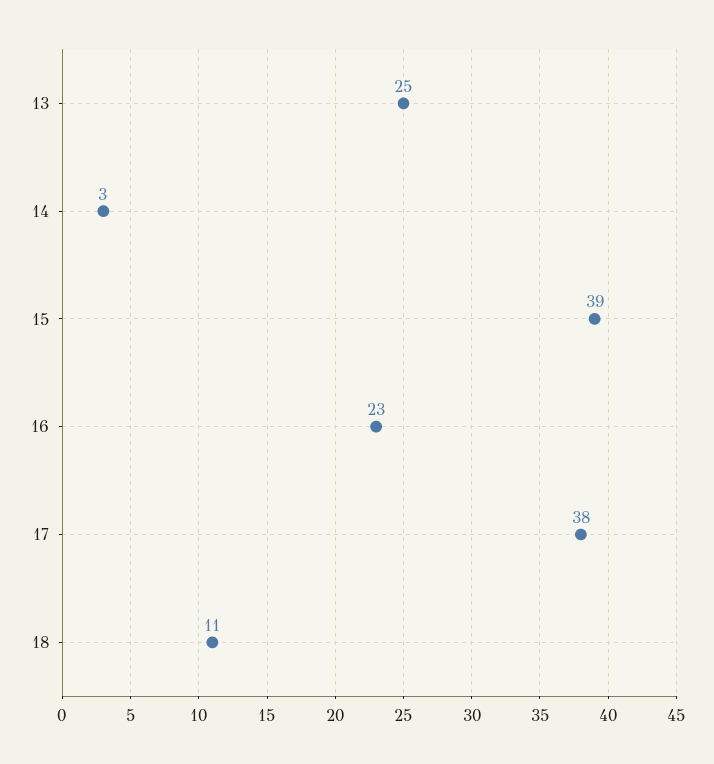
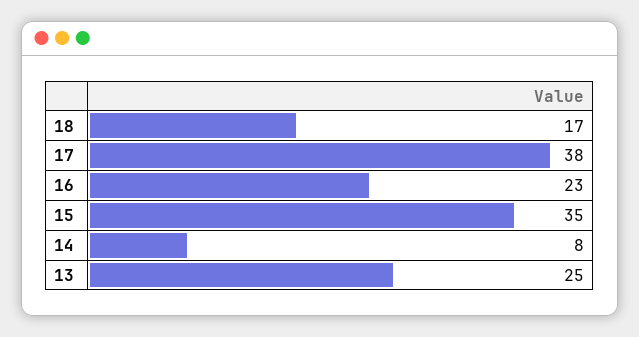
14: 3 -> 8
15: 39 -> 35
18: 11 -> 17

